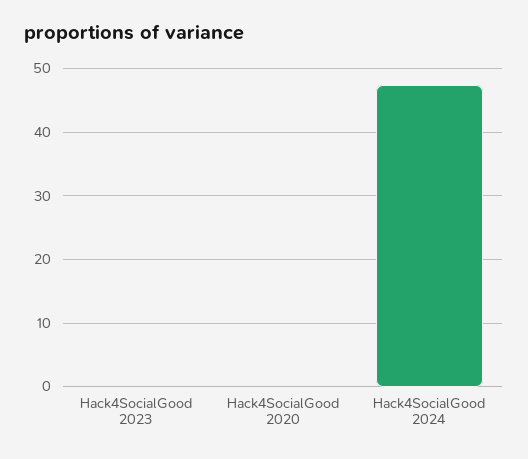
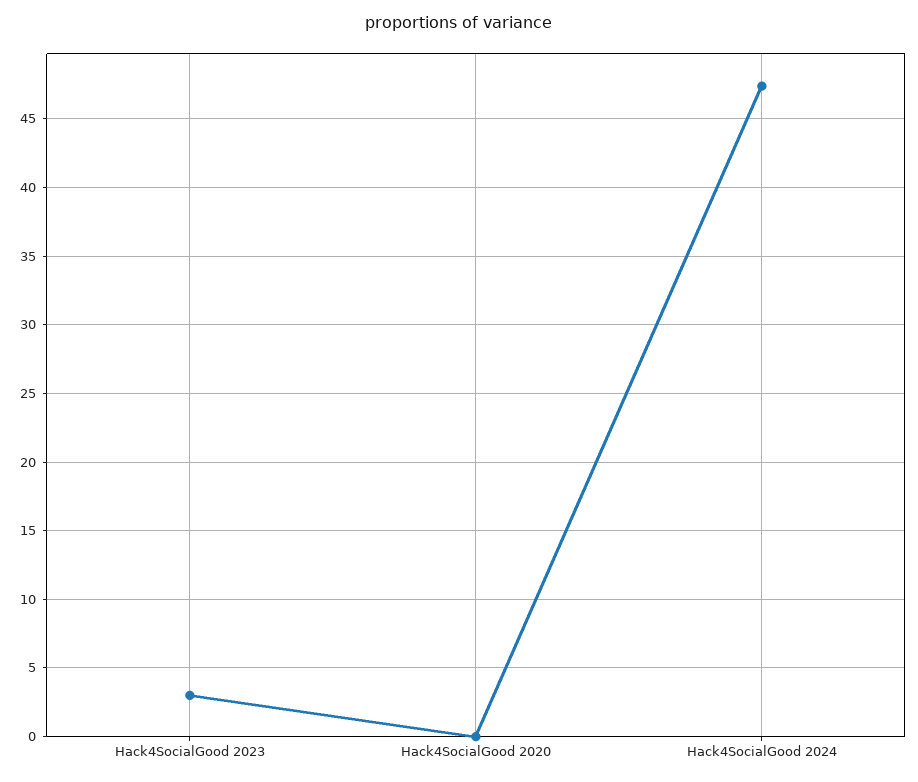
Hack4SocialGood 2023: 0 -> 3

